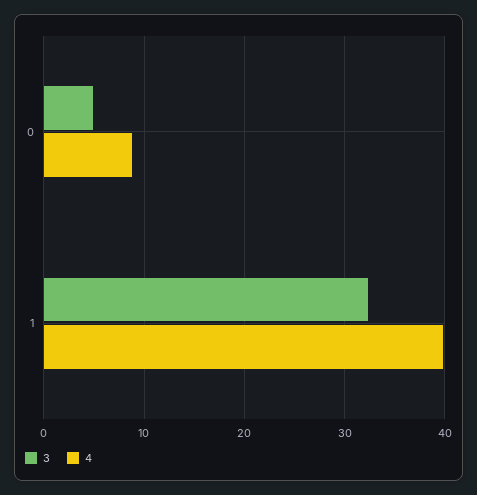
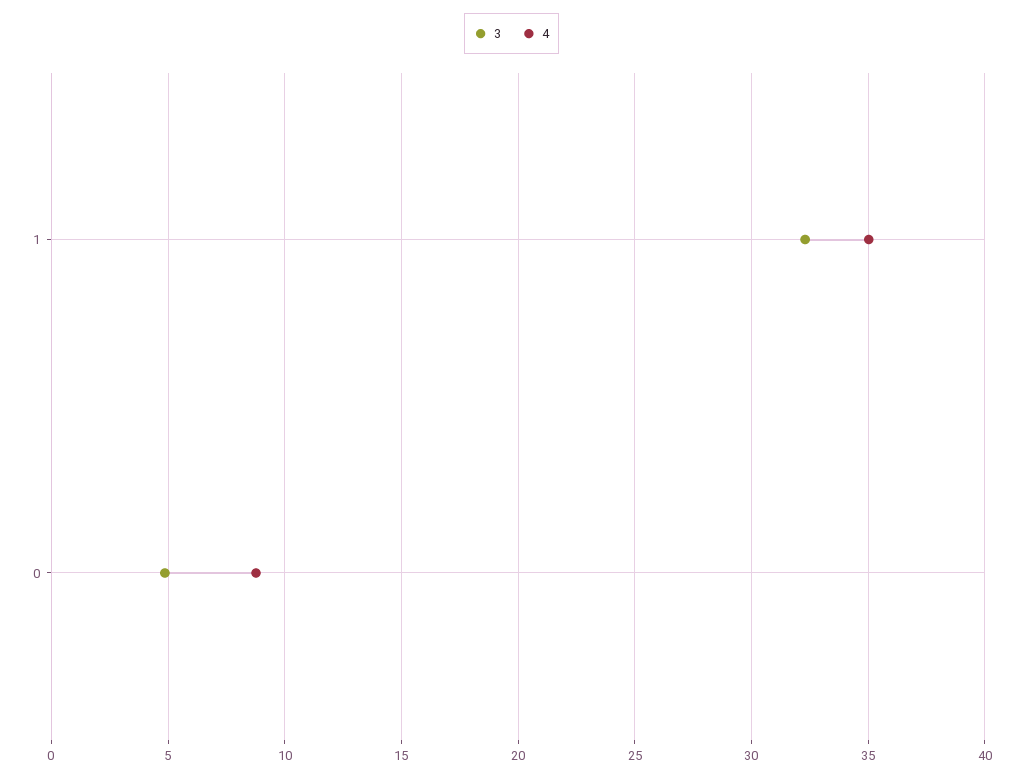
4, 1: 40 -> 35

